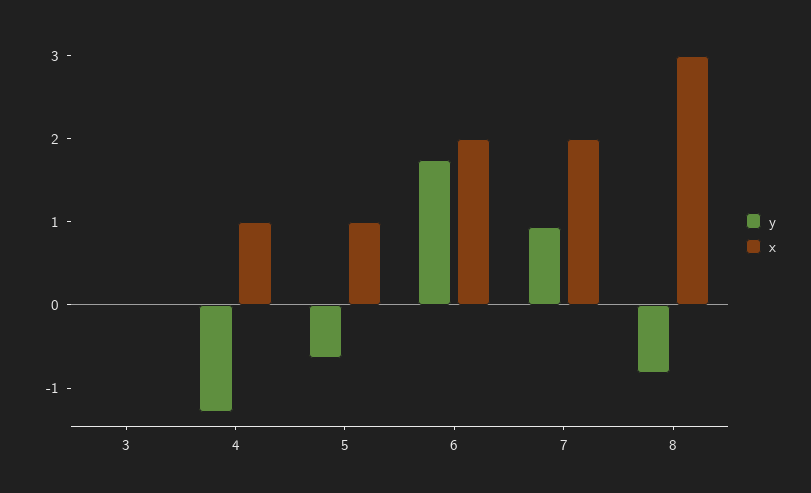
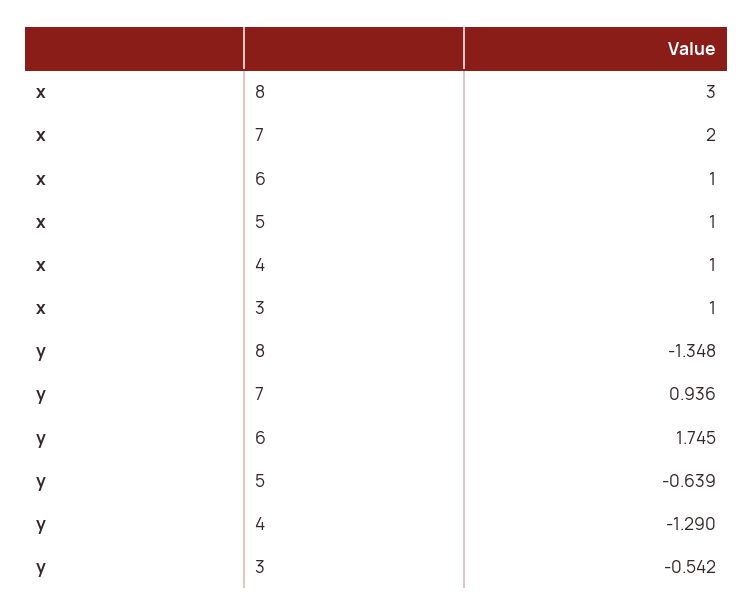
y, 3: 0 -> -0.542
x, 3: 0 -> 1
x, 6: 2 -> 1
y, 8: -0.8 -> -1.348

